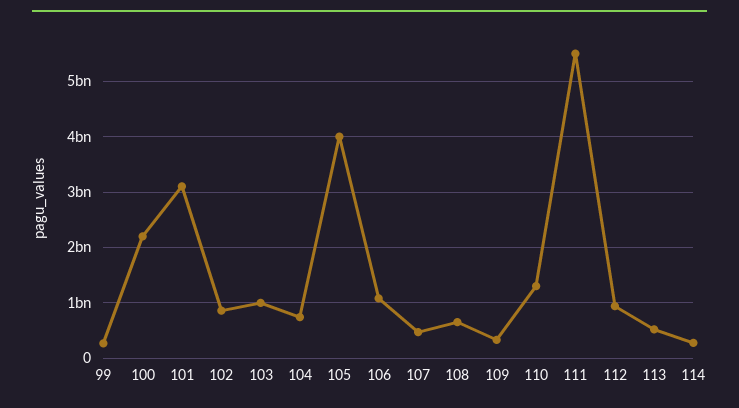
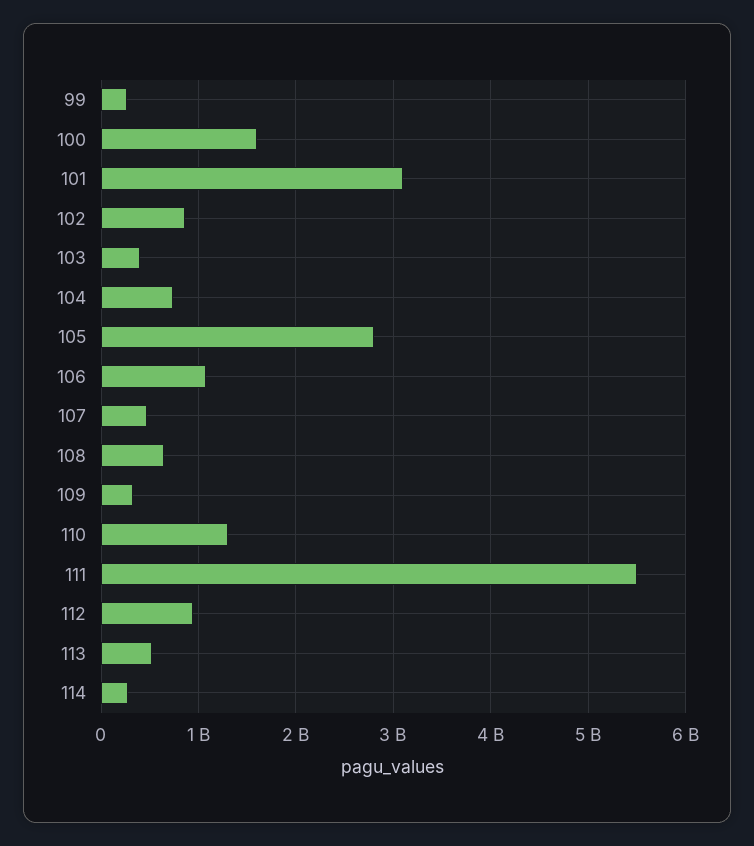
100: 2200000000 -> 1600000000
103: 1000000000 -> 400000000
105: 4000000000 -> 2800000000

